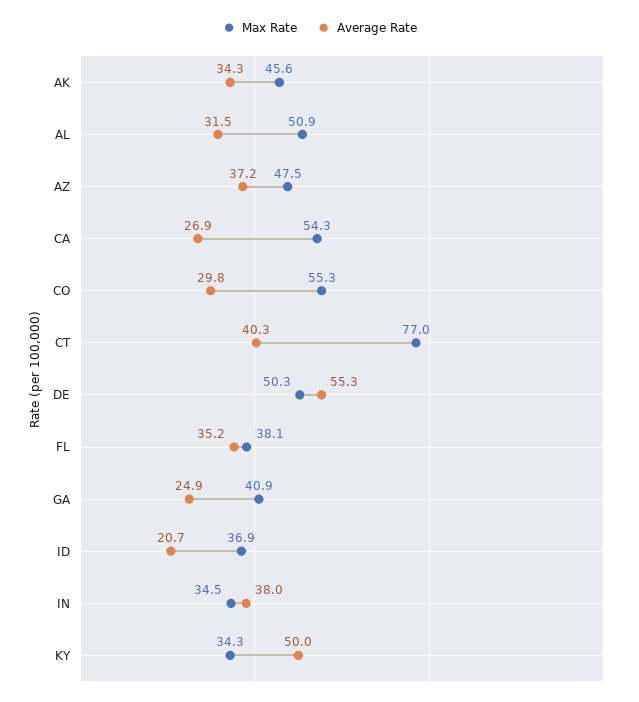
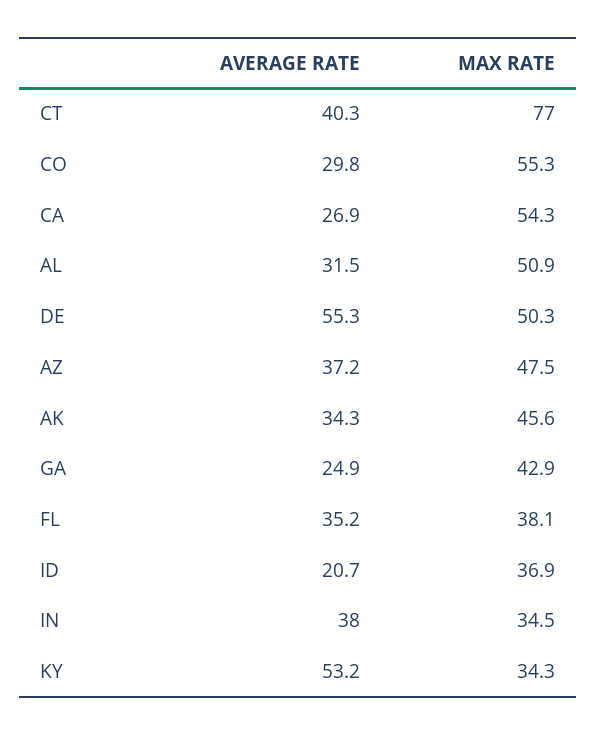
Max Rate, GA: 40.9 -> 42.9
Average Rate, KY: 50 -> 53.2

